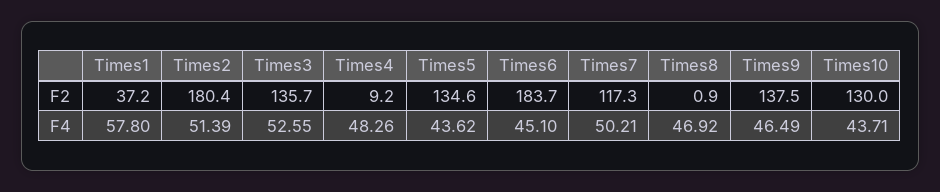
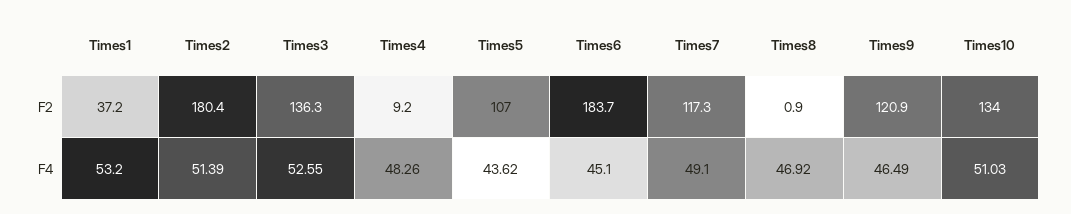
Times3, F2: 135.7 -> 136.3
Times5, F2: 134.6 -> 107
Times9, F2: 137.5 -> 120.9
Times10, F2: 130 -> 134
Times1, F4: 57.8 -> 53.2
Times7, F4: 50.21 -> 49.1
Times10, F4: 43.71 -> 51.03

